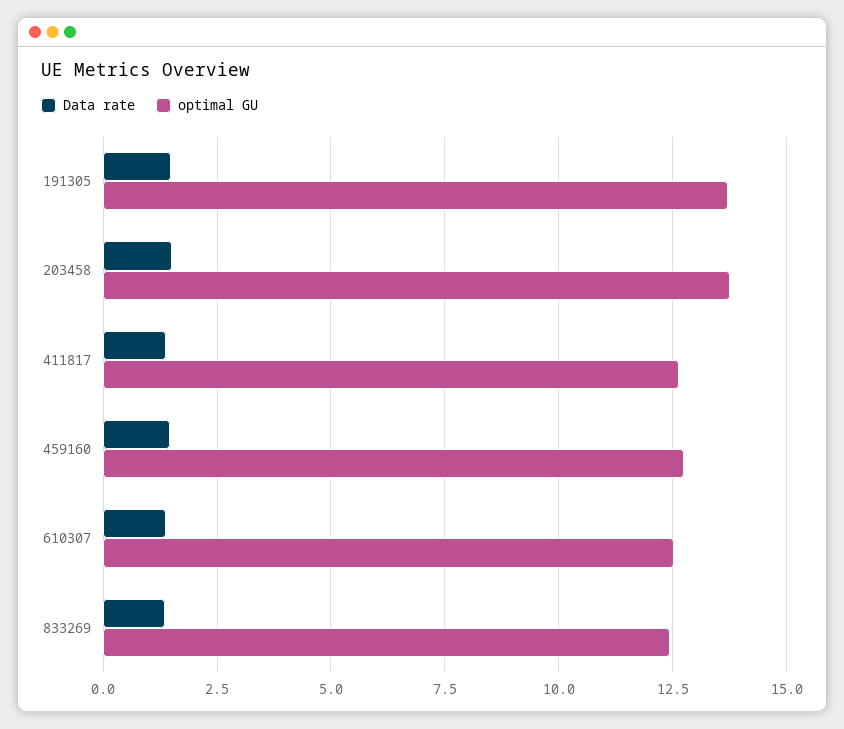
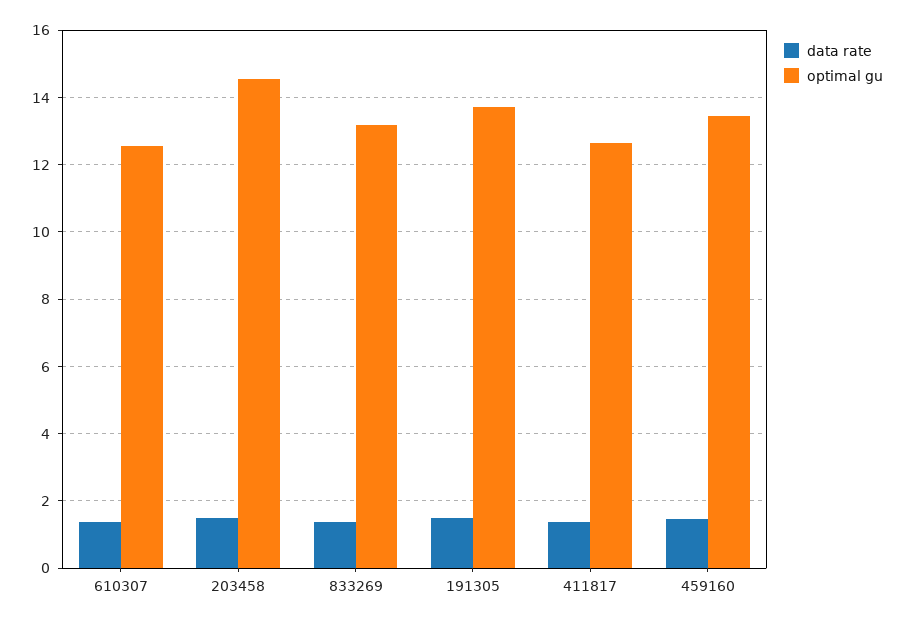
optimal GU, 203458: 13.75 -> 14.6
optimal GU, 459160: 12.75 -> 13.4
optimal GU, 833269: 12.5 -> 13.2

